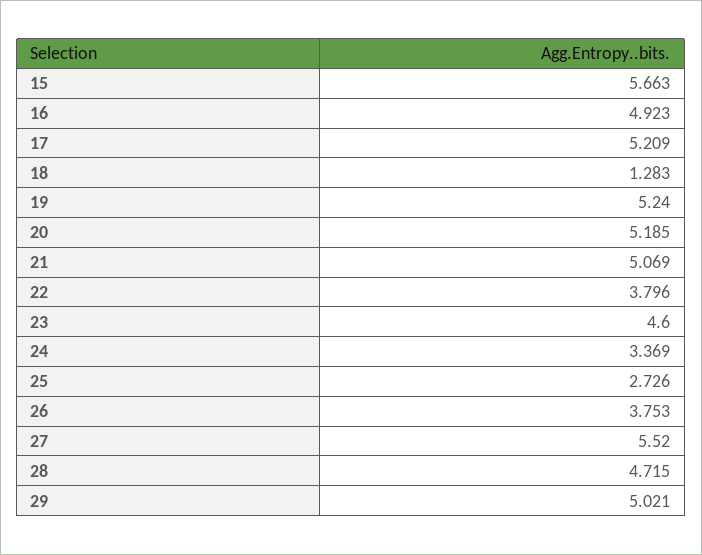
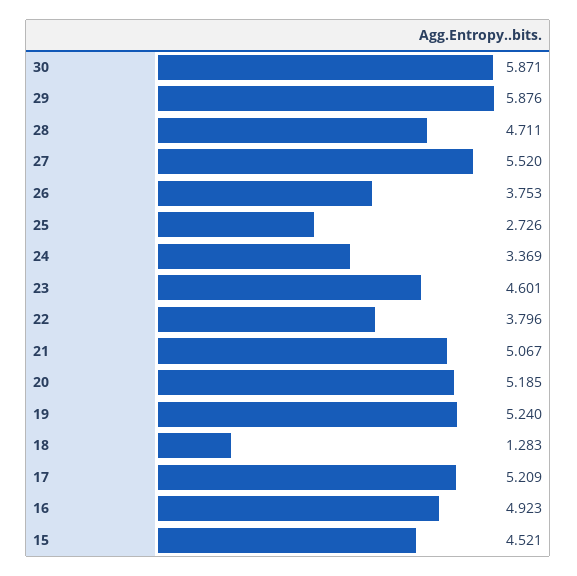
15: 5.663 -> 4.521
21: 5.069 -> 5.067
23: 4.6 -> 4.601
28: 4.715 -> 4.711
29: 5.021 -> 5.876
30: none -> 5.871

